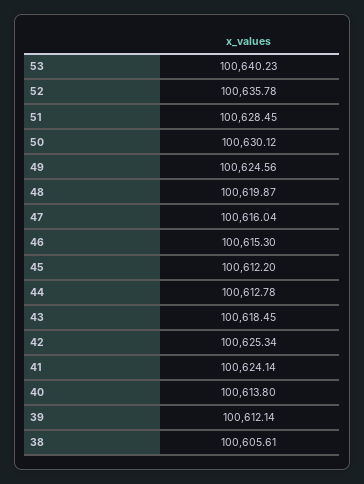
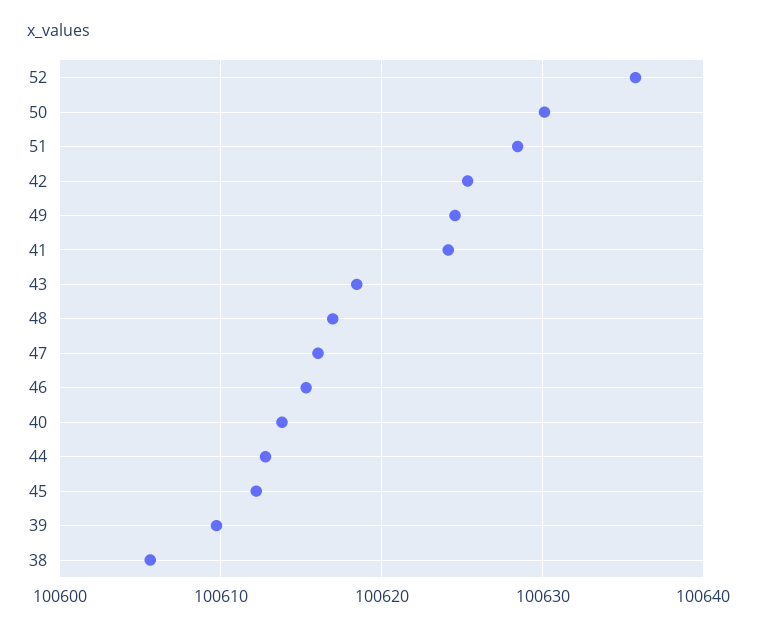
53: 100640.23 -> none
48: 100619.87 -> 100617
39: 100612.14 -> 100610

